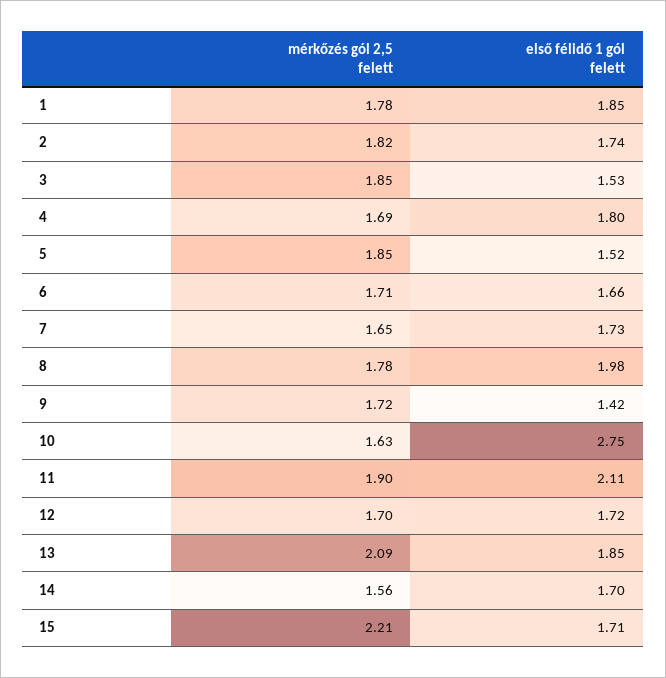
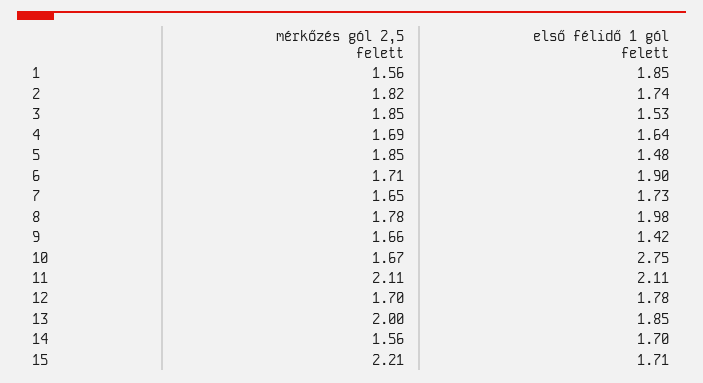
mérkőzés gól 2,5 felett, 1: 1.78 -> 1.56
első félidő 1 gól felett, 4: 1.8 -> 1.64
első félidő 1 gól felett, 5: 1.52 -> 1.48
első félidő 1 gól felett, 6: 1.66 -> 1.9
mérkőzés gól 2,5 felett, 9: 1.72 -> 1.66
mérkőzés gól 2,5 felett, 10: 1.63 -> 1.67
mérkőzés gól 2,5 felett, 11: 1.9 -> 2.11
első félidő 1 gól felett, 12: 1.72 -> 1.78
mérkőzés gól 2,5 felett, 13: 2.09 -> 2

